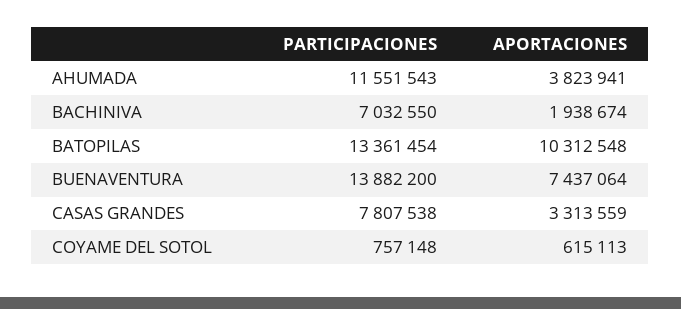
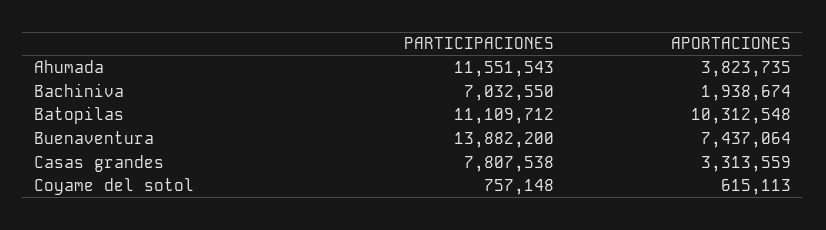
APORTACIONES, AHUMADA: 3823941 -> 3823735
PARTICIPACIONES, BATOPILAS: 13361454 -> 11109712

